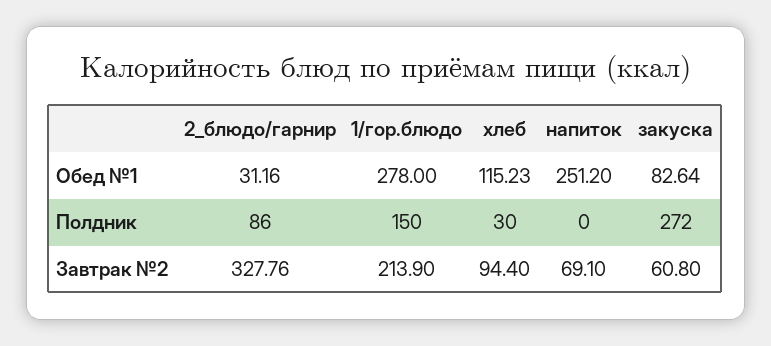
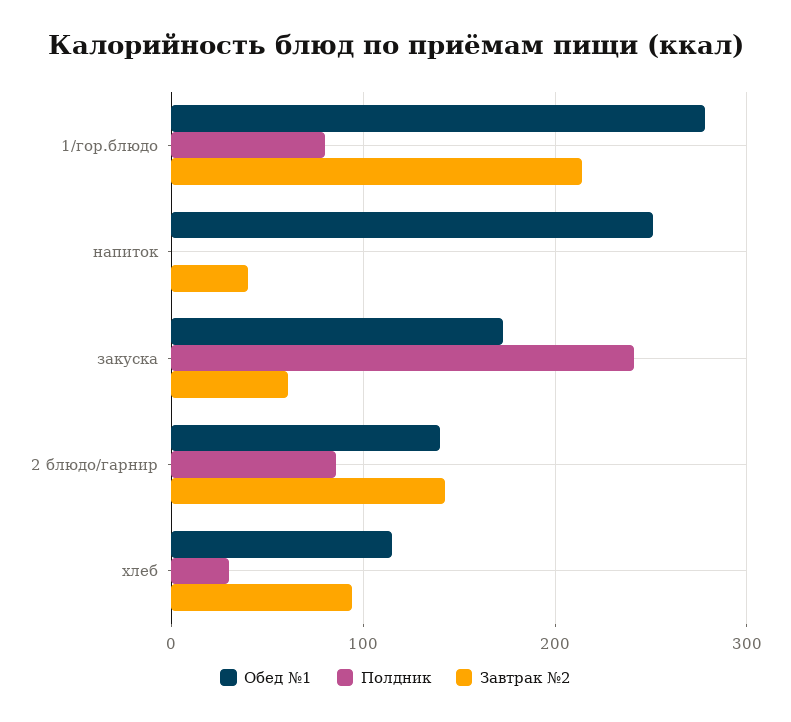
Обед №1, 2_блюдо/гарнир: 31.16 -> 140
Обед №1, закуска: 82.64 -> 170
Полдник, 1/гор.блюдо: 150 -> 80
Полдник, закуска: 272 -> 240
Завтрак №2, 2_блюдо/гарнир: 327.76 -> 140
Завтрак №2, напиток: 69.1 -> 40

